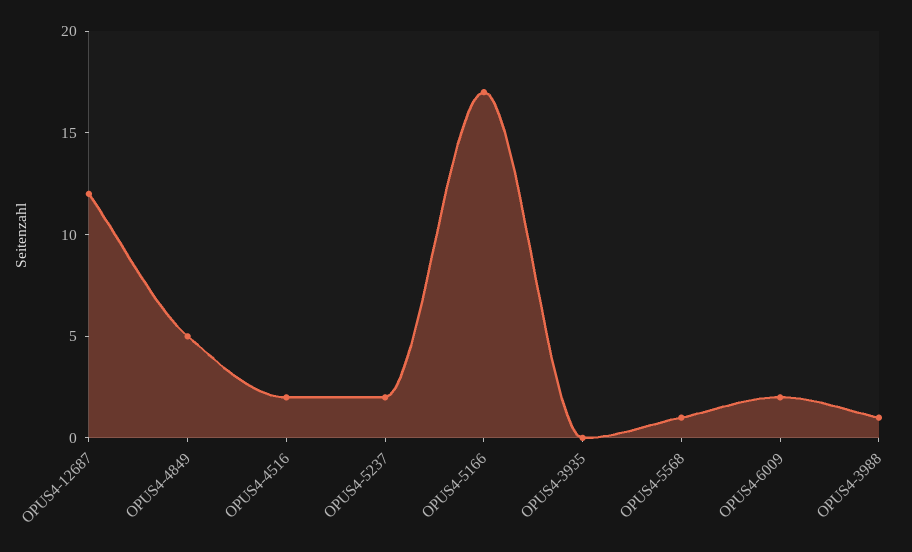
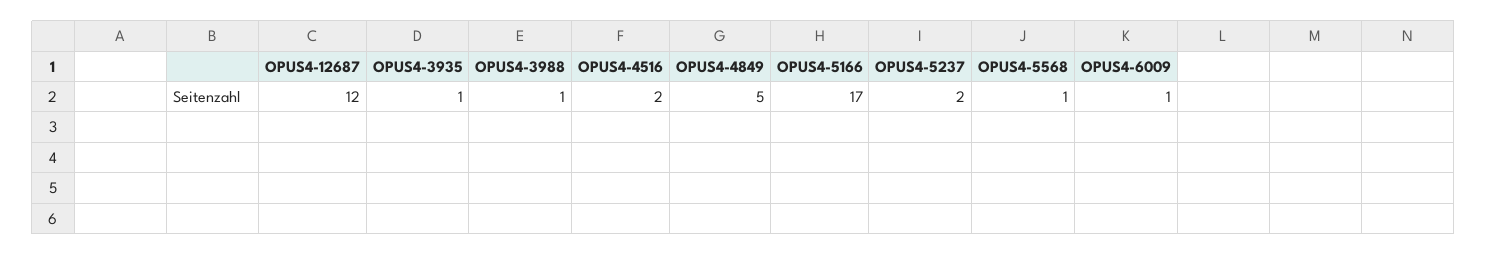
OPUS4-3935: 0 -> 1
OPUS4-6009: 2 -> 1

